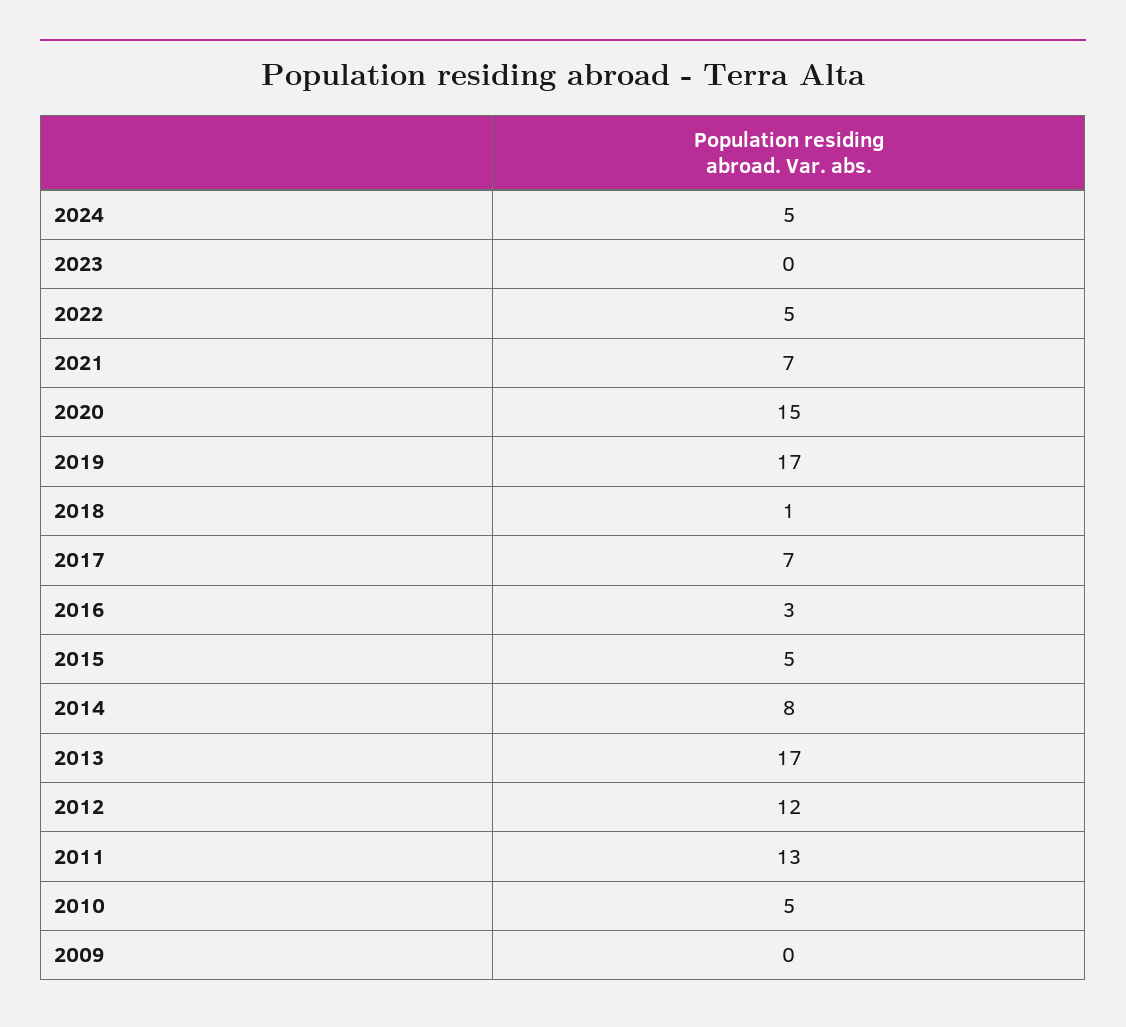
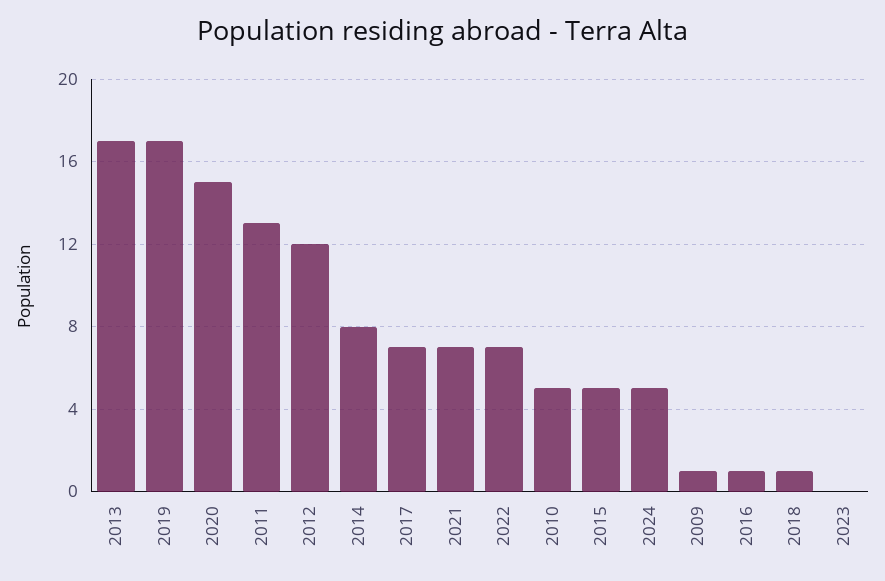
2022: 5 -> 7
2016: 3 -> 1
2009: 0 -> 1

